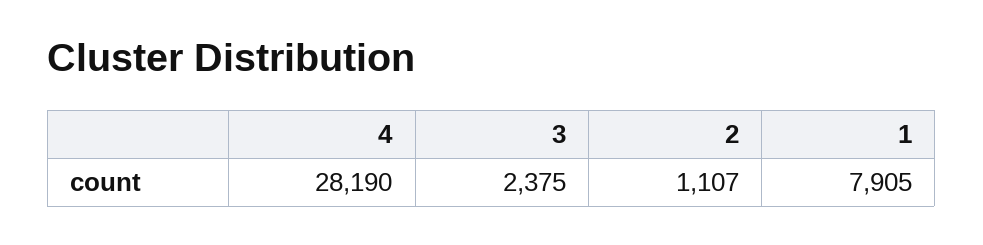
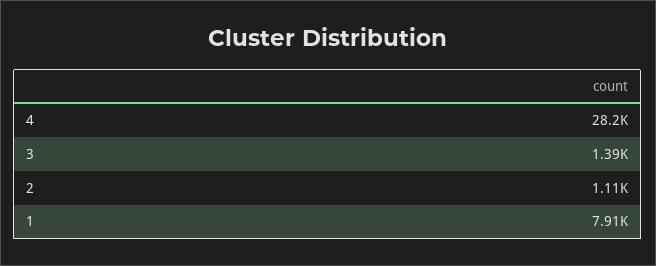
3: 2375 -> 1390

